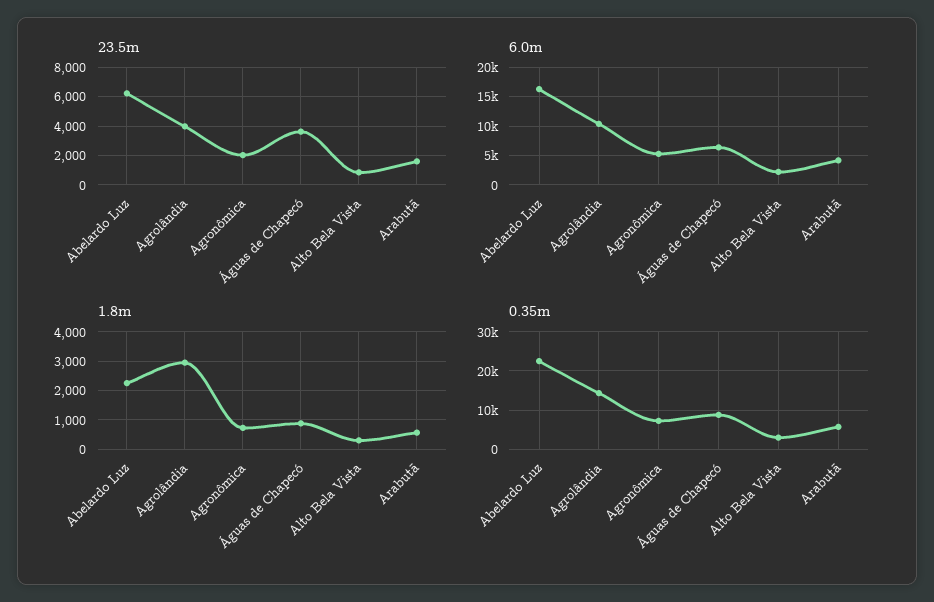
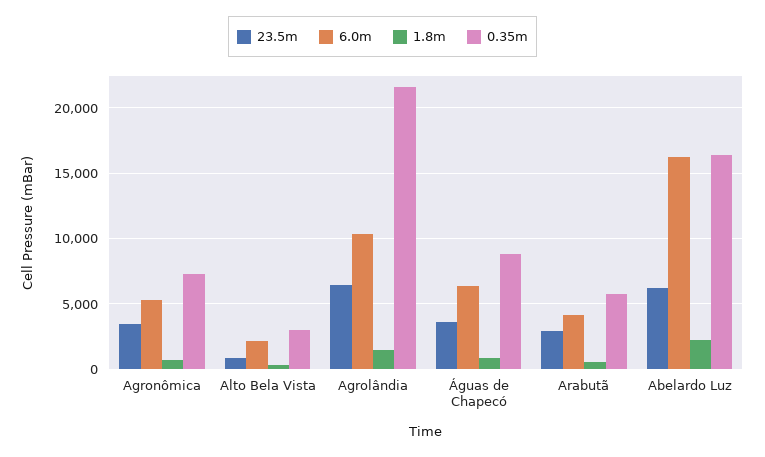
23.5m, Agrolândia: 4000 -> 6500
23.5m, Agronômica: 2000 -> 3500
23.5m, Arabutã: 1500 -> 3000
1.8m, Agrolândia: 3000 -> 1500
0.35m, Abelardo Luz: 22000 -> 16500
0.35m, Agrolândia: 14000 -> 21500

